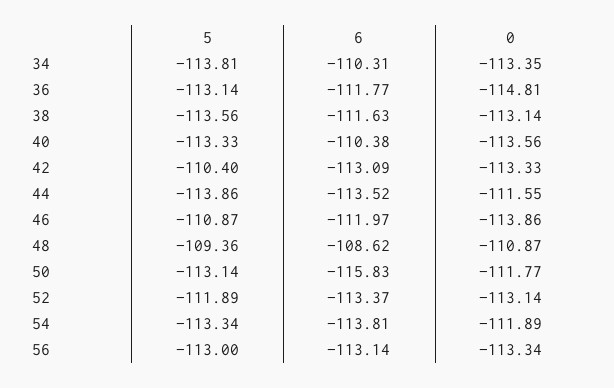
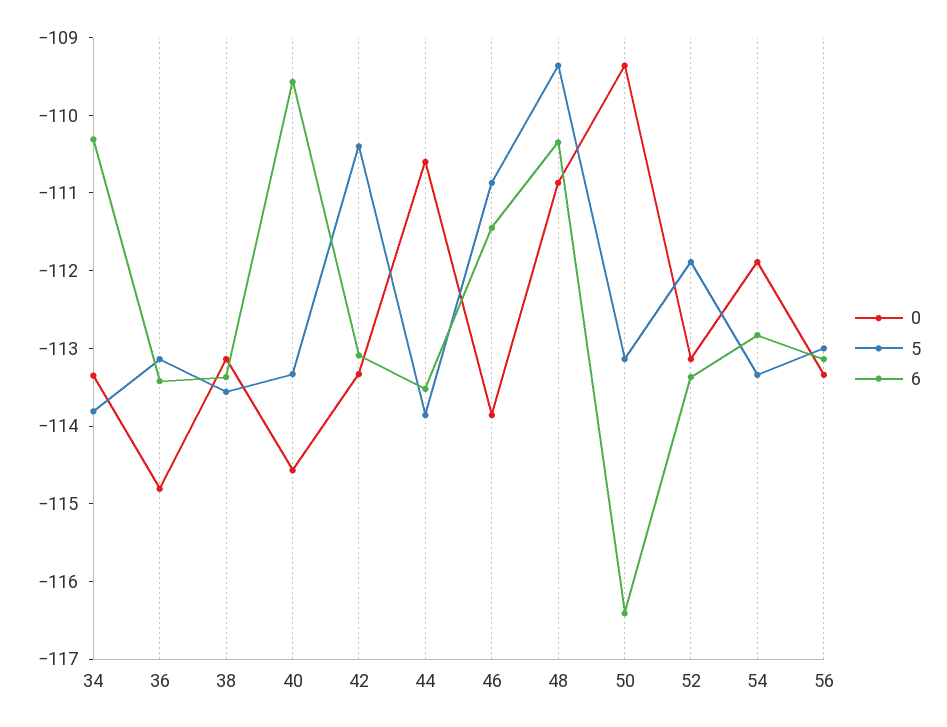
6, 36: -111.77 -> -113.4
6, 38: -111.63 -> -113.4
6, 40: -110.38 -> -109.6
0, 40: -113.56 -> -114.6
0, 44: -111.55 -> -110.6
6, 46: -111.97 -> -111.4
6, 48: -108.62 -> -110.4
6, 50: -115.83 -> -116.4
0, 50: -111.77 -> -109.4
6, 54: -113.81 -> -112.8

